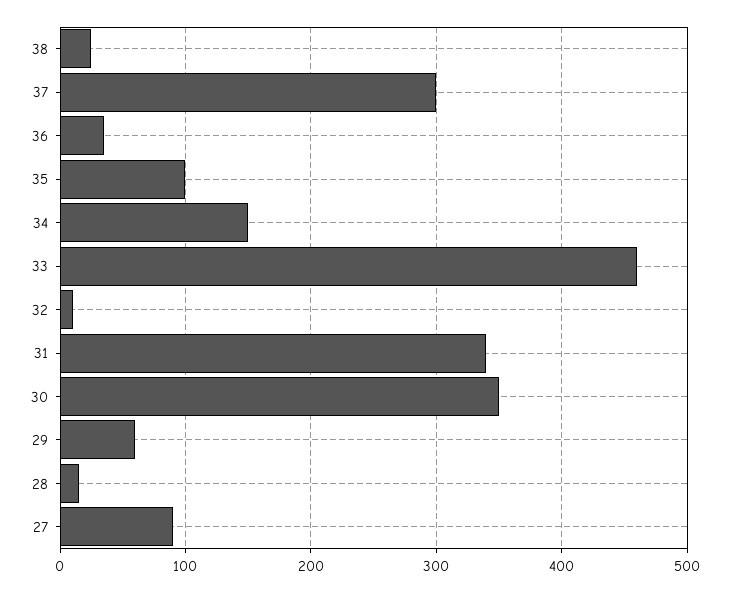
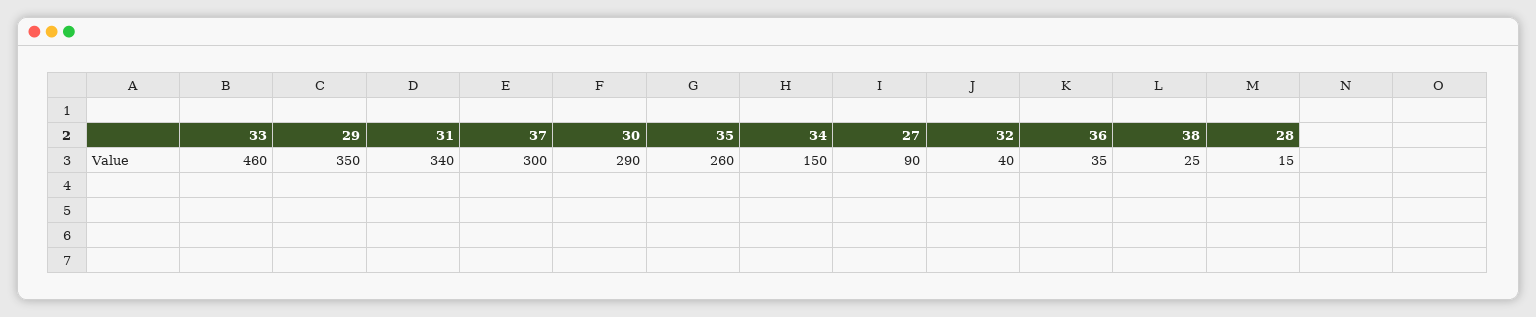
35: 100 -> 260
32: 10 -> 40
30: 350 -> 290
29: 60 -> 350

